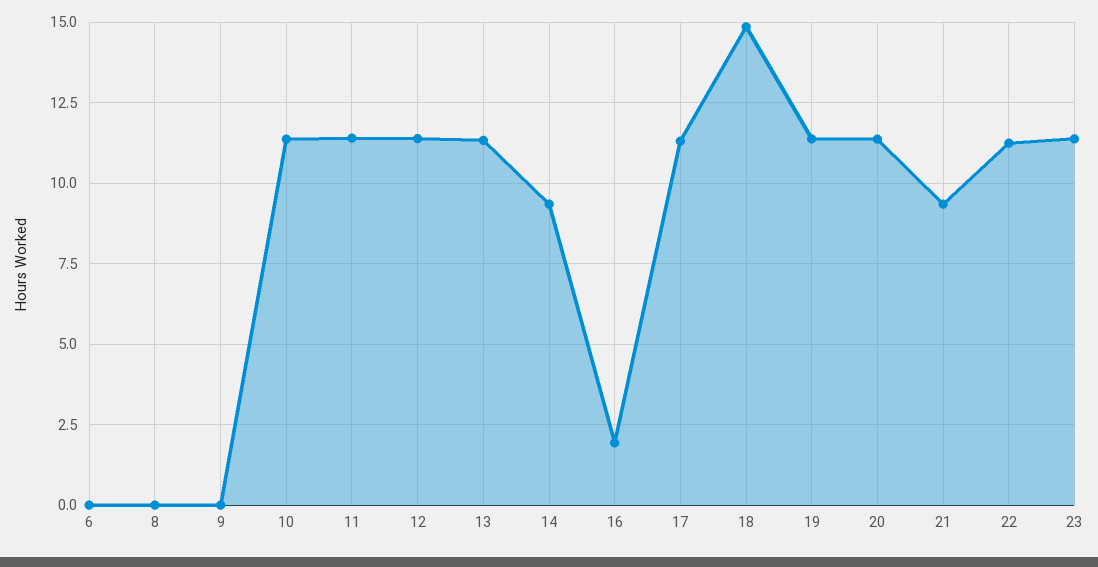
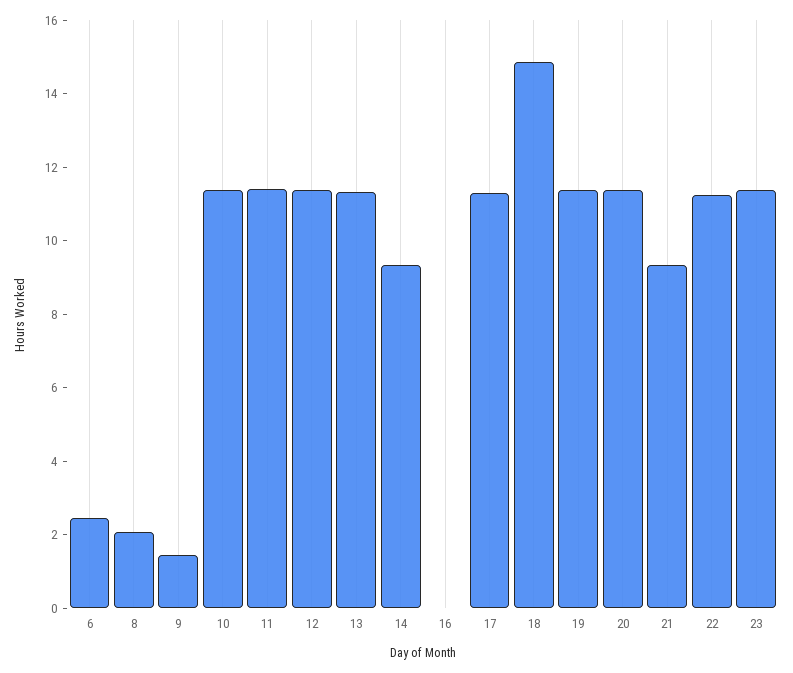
6: 0 -> 2.5
8: 0 -> 2
9: 0 -> 1.5
16: 2 -> 0

